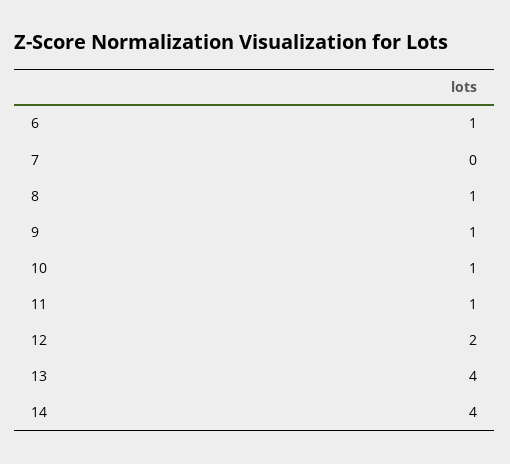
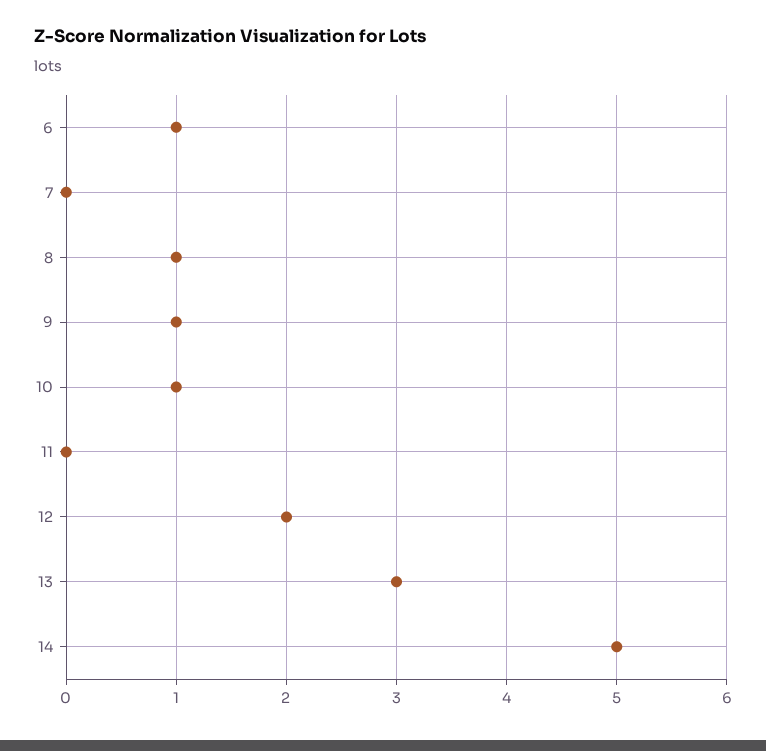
11: 1 -> 0
13: 4 -> 3
14: 4 -> 5

